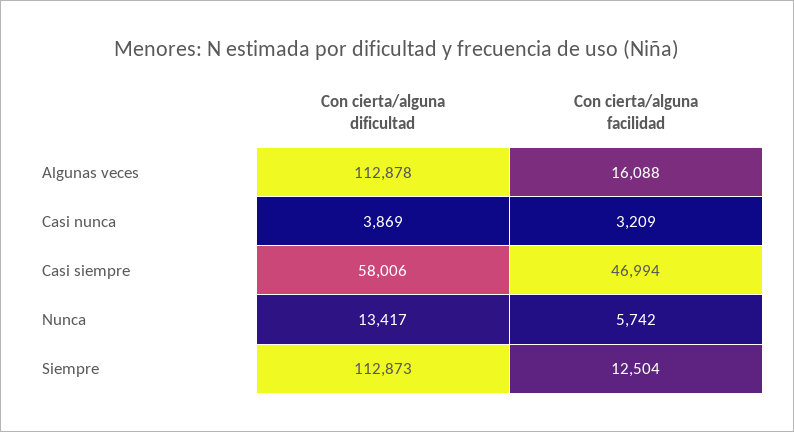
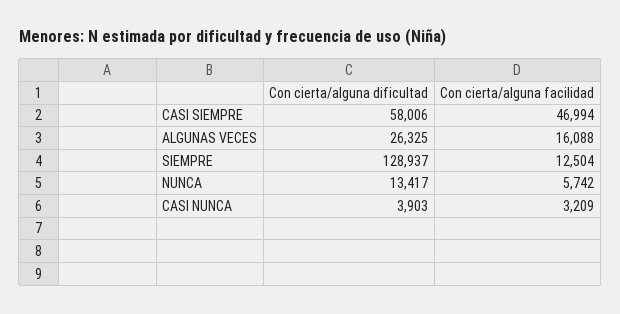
Con cierta/alguna dificultad, Algunas veces: 112878 -> 26325
Con cierta/alguna dificultad, Casi nunca: 3869 -> 3903
Con cierta/alguna dificultad, Siempre: 112873 -> 128937

